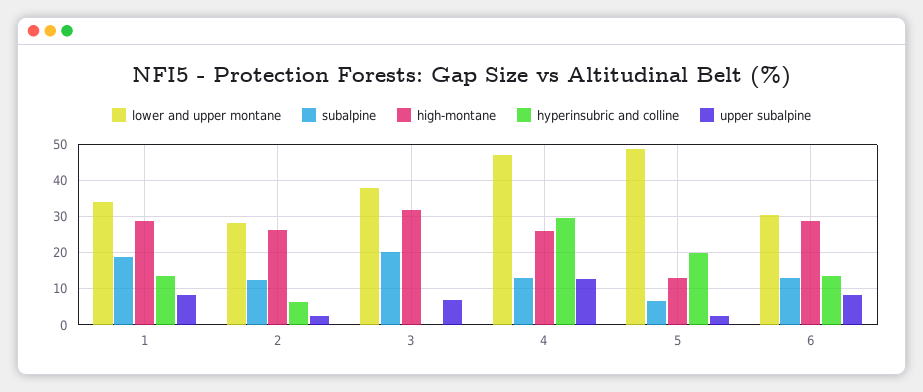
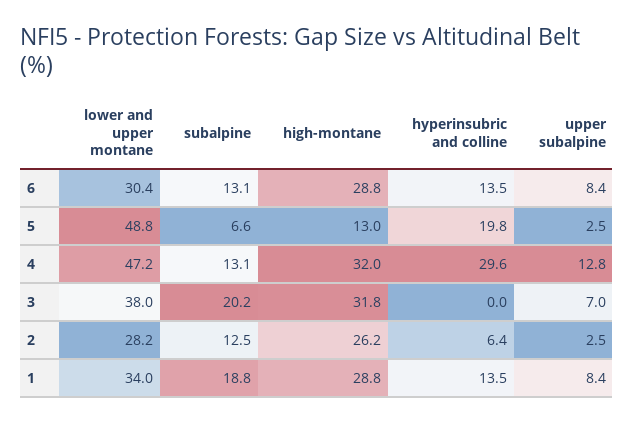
high-montane, 4: 26 -> 32

